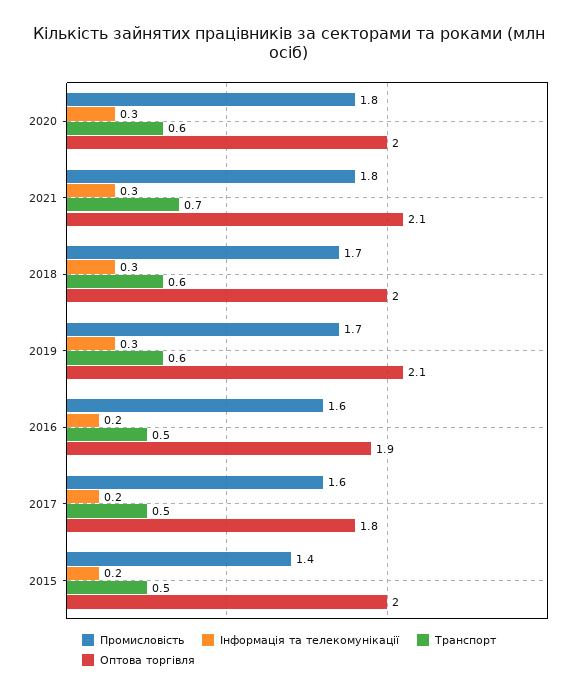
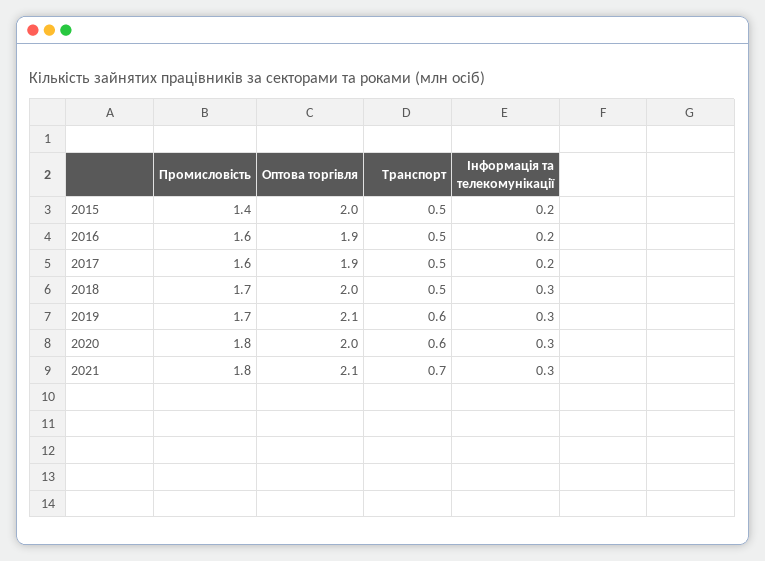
Транспорт, 2018: 0.6 -> 0.5
Оптова торгівля, 2017: 1.8 -> 1.9

